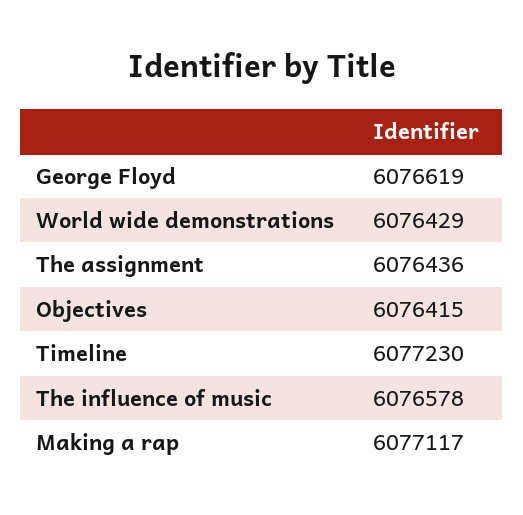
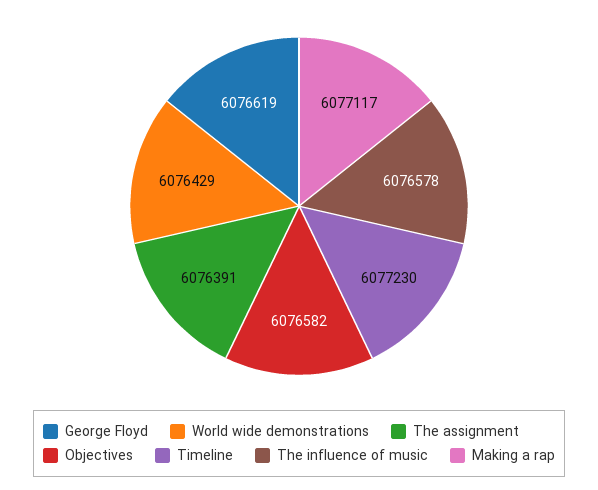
The assignment: 6076436 -> 6076391
Objectives: 6076415 -> 6076582

